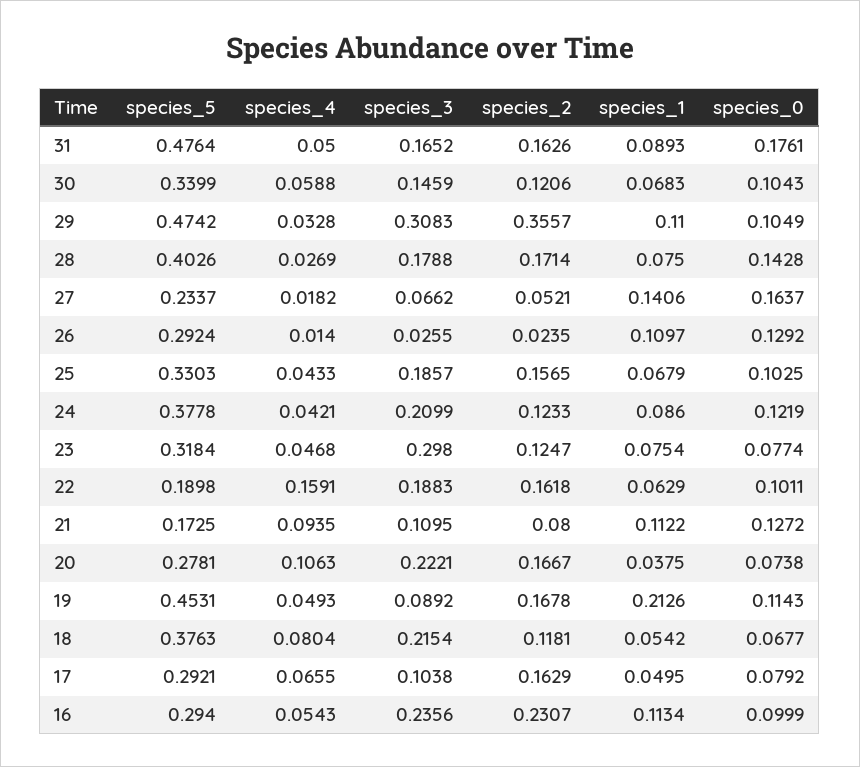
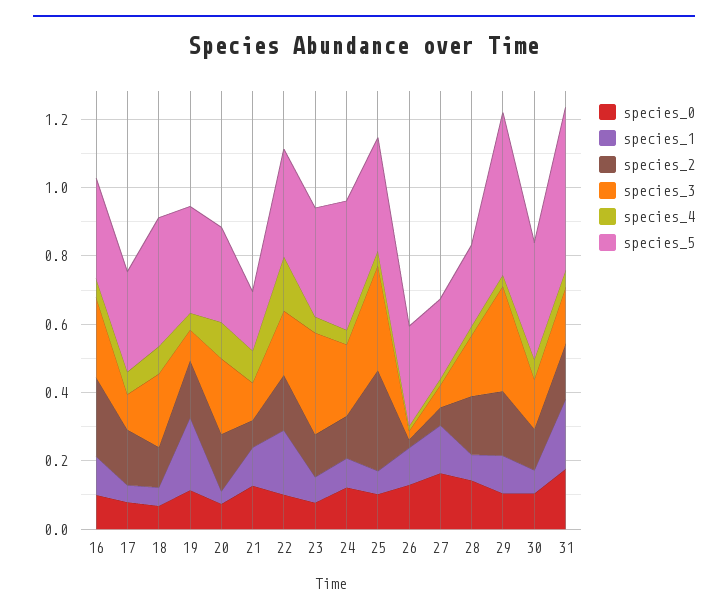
species_1, 31: 0.0893 -> 0.2
species_2, 29: 0.3557 -> 0.2
species_5, 28: 0.4026 -> 0.25
species_3, 25: 0.1857 -> 0.3
species_2, 25: 0.1565 -> 0.3
species_5, 22: 0.1898 -> 0.3
species_1, 22: 0.0629 -> 0.2
species_5, 19: 0.4531 -> 0.3

